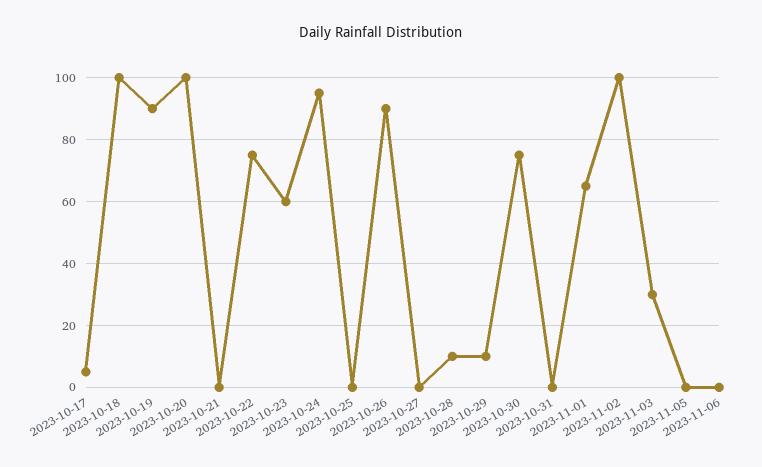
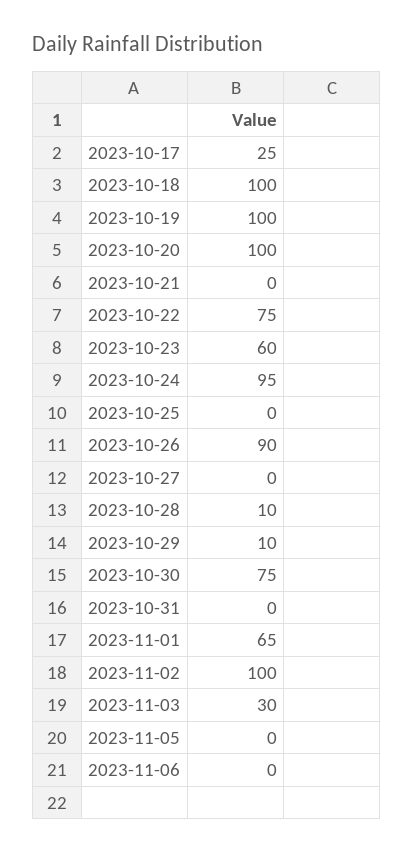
2023-10-17: 5 -> 25
2023-10-19: 90 -> 100

